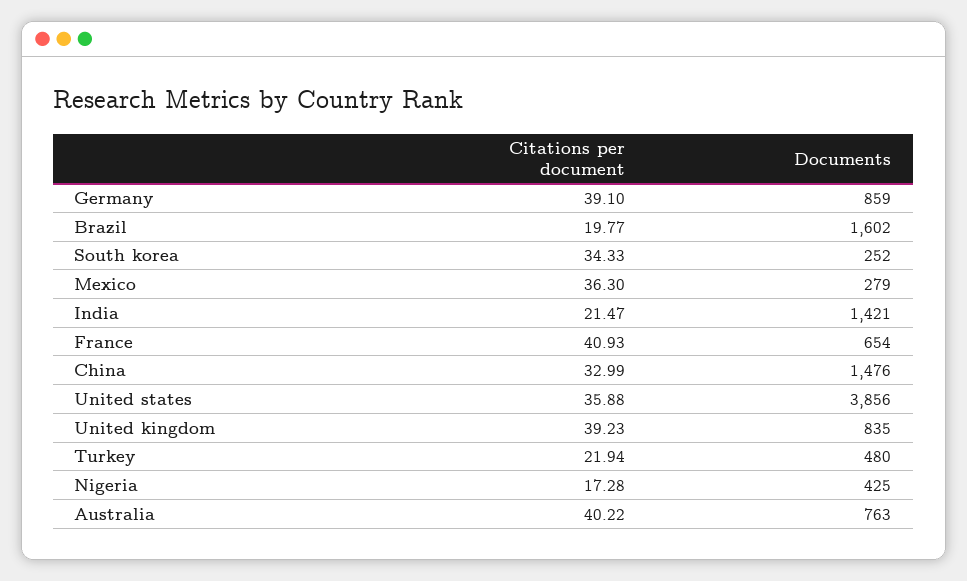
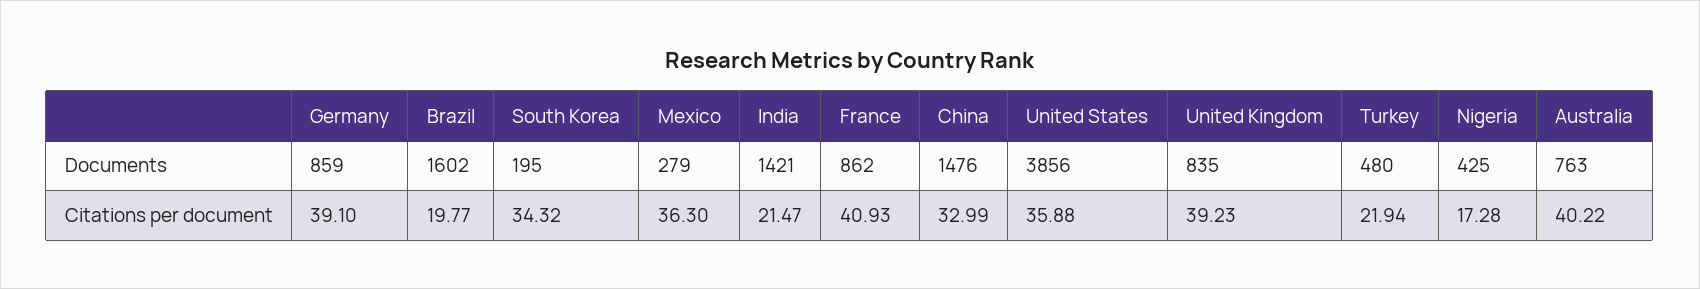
Citations per document, South korea: 34.33 -> 34.32
Documents, South korea: 252 -> 195
Documents, France: 654 -> 862

